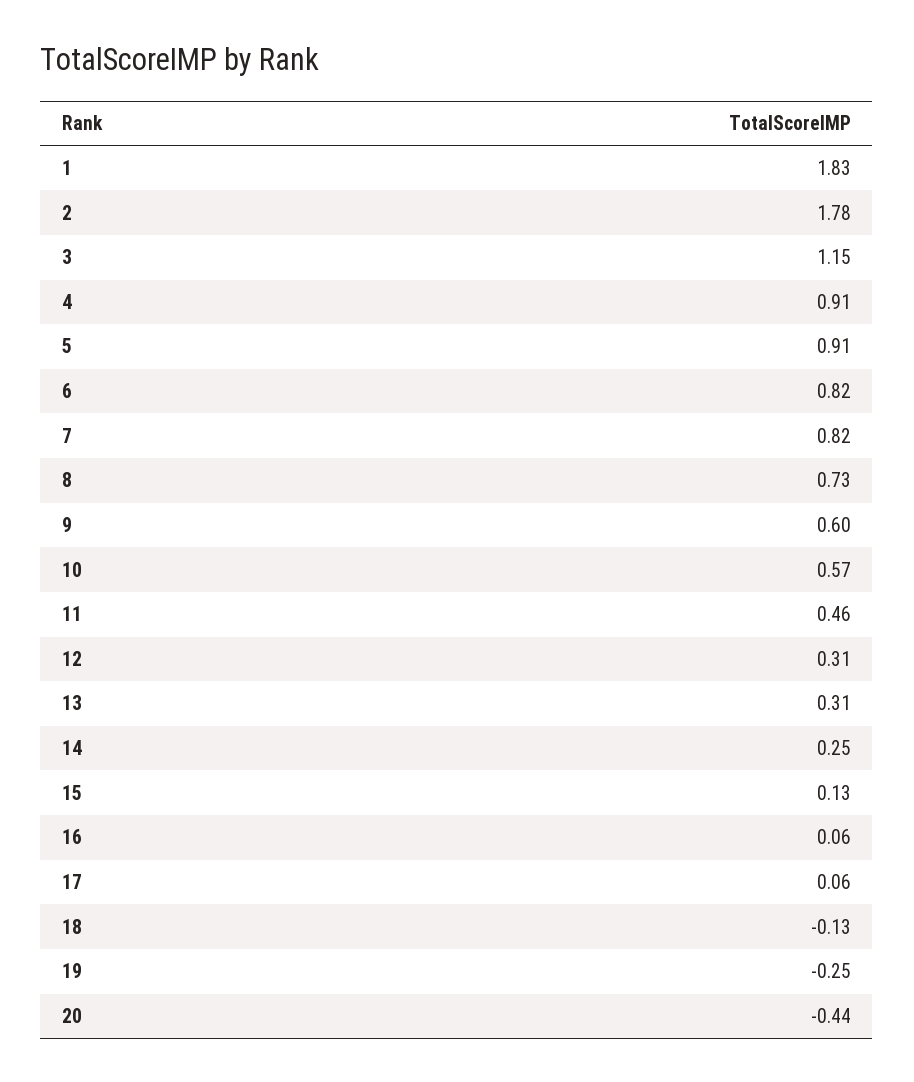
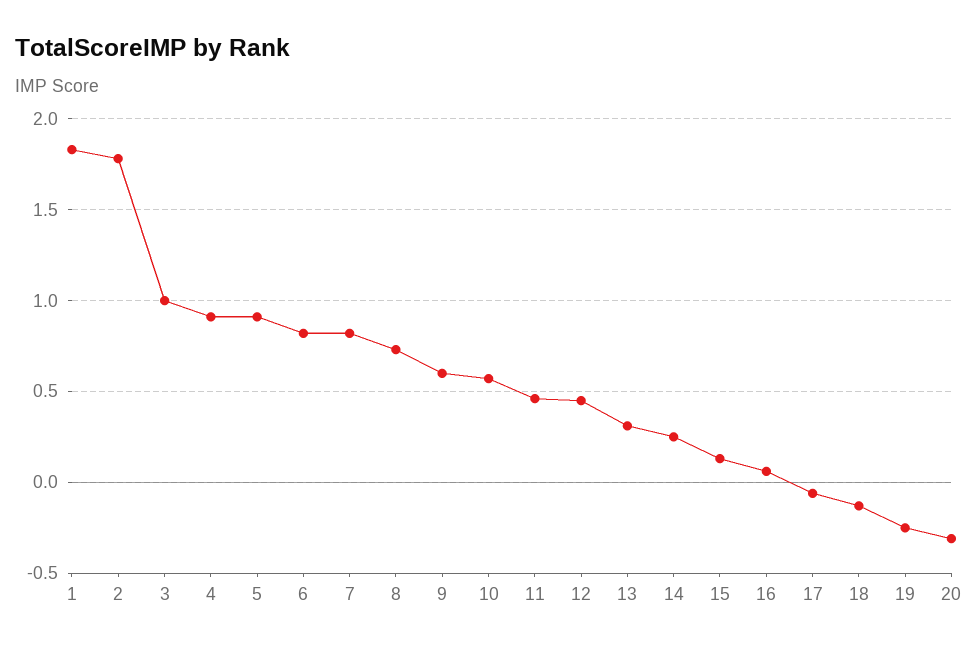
3: 1.15 -> 1
12: 0.31 -> 0.45
17: 0.06 -> -0.05
20: -0.44 -> -0.3

